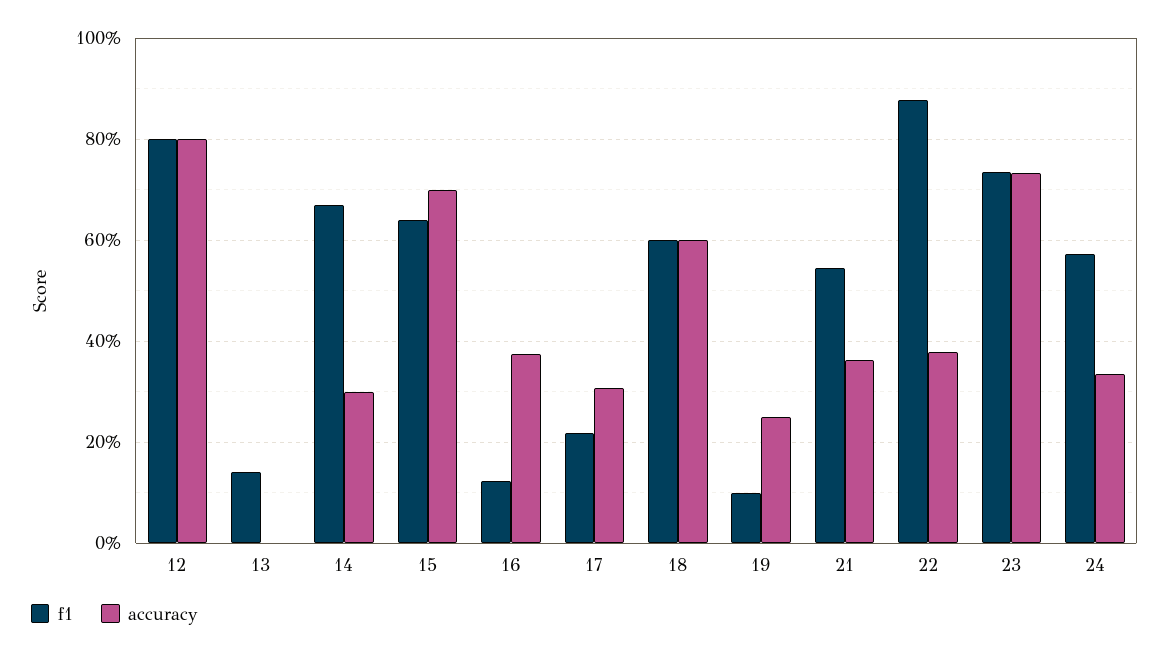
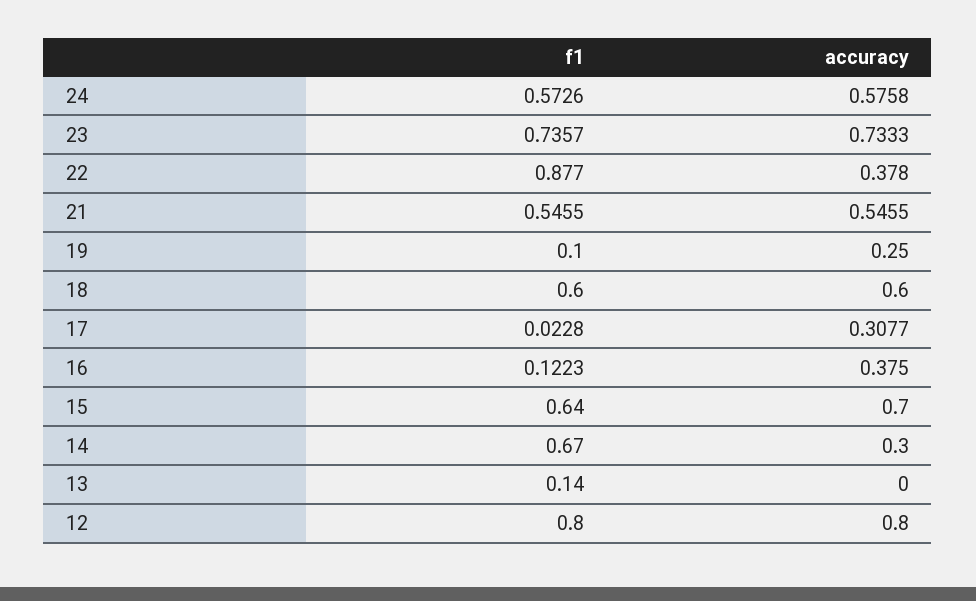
f1, 17: 0.22 -> 0.0228
accuracy, 21: 0.36 -> 0.5455
accuracy, 24: 0.34 -> 0.5758

